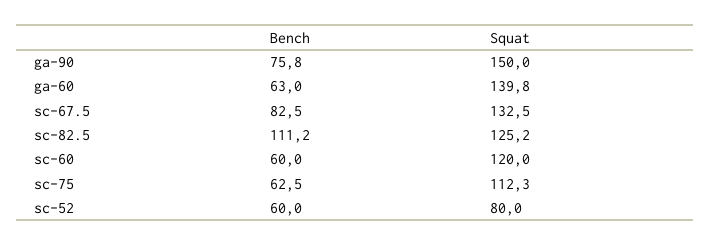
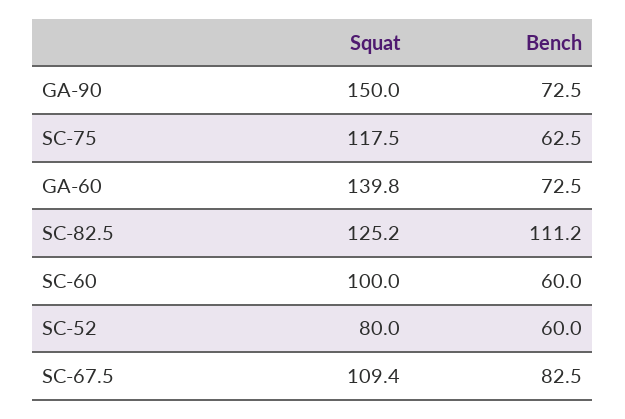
Bench, ga-90: 75.8 -> 72.5
Bench, ga-60: 63 -> 72.5
Squat, sc-67.5: 132.5 -> 109.4
Squat, sc-60: 120 -> 100
Squat, sc-75: 112.3 -> 117.5

